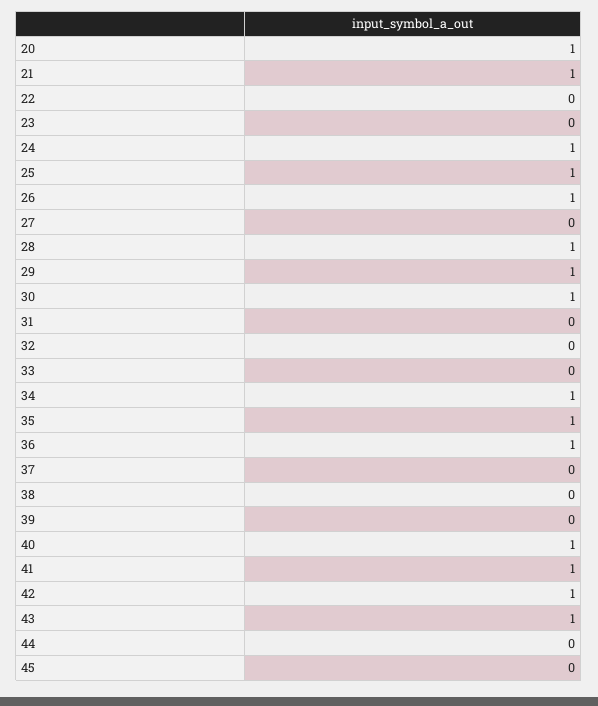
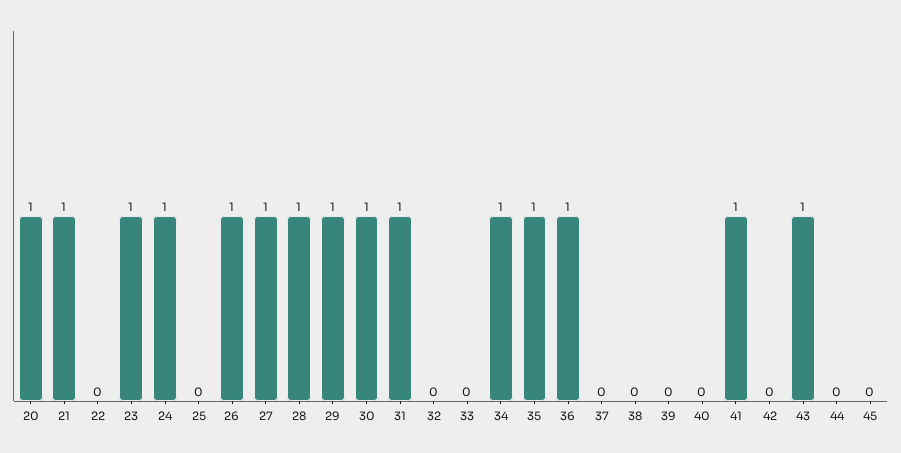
23: 0 -> 1
25: 1 -> 0
27: 0 -> 1
31: 0 -> 1
40: 1 -> 0
42: 1 -> 0

